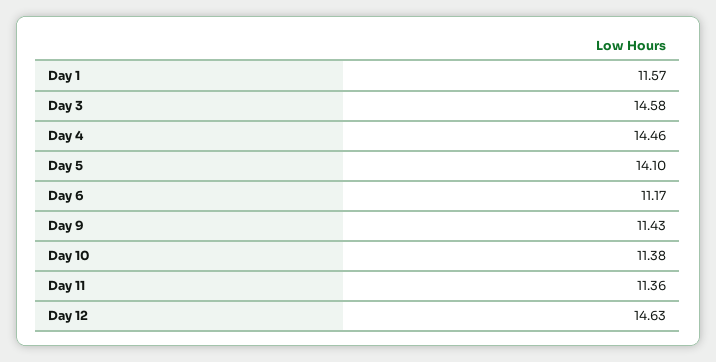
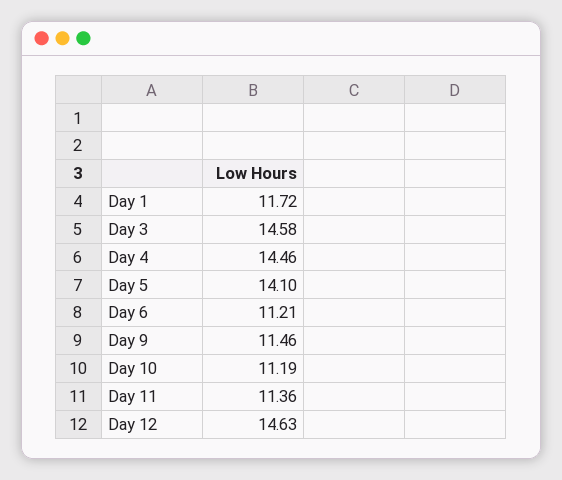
Day 1: 11.57 -> 11.72
Day 6: 11.17 -> 11.21
Day 9: 11.43 -> 11.46
Day 10: 11.38 -> 11.19

